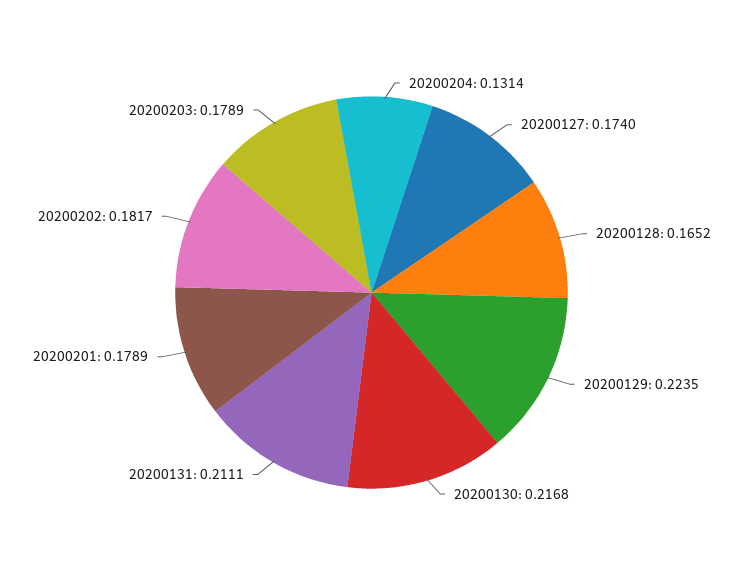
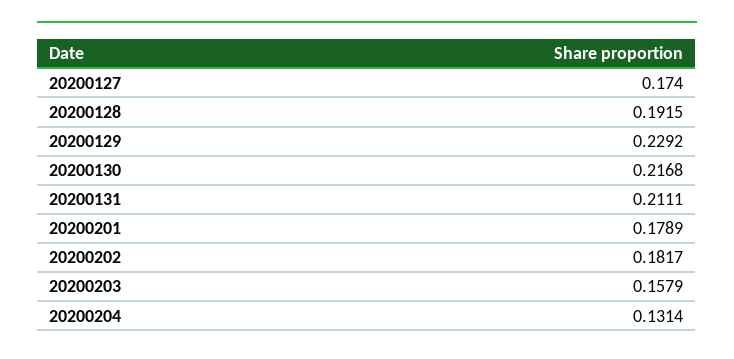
20200128: 0.1652 -> 0.1915
20200129: 0.2235 -> 0.2292
20200203: 0.1789 -> 0.1579

